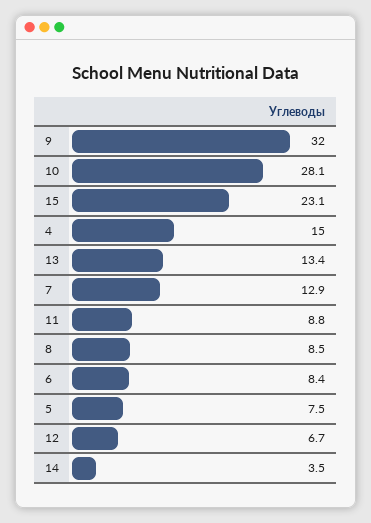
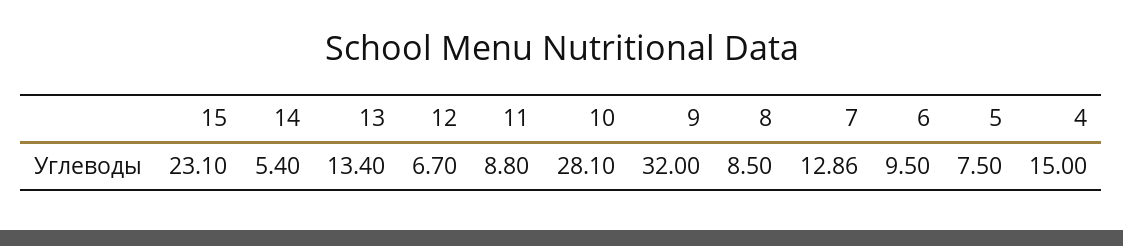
6: 8.4 -> 9.5
14: 3.5 -> 5.4

